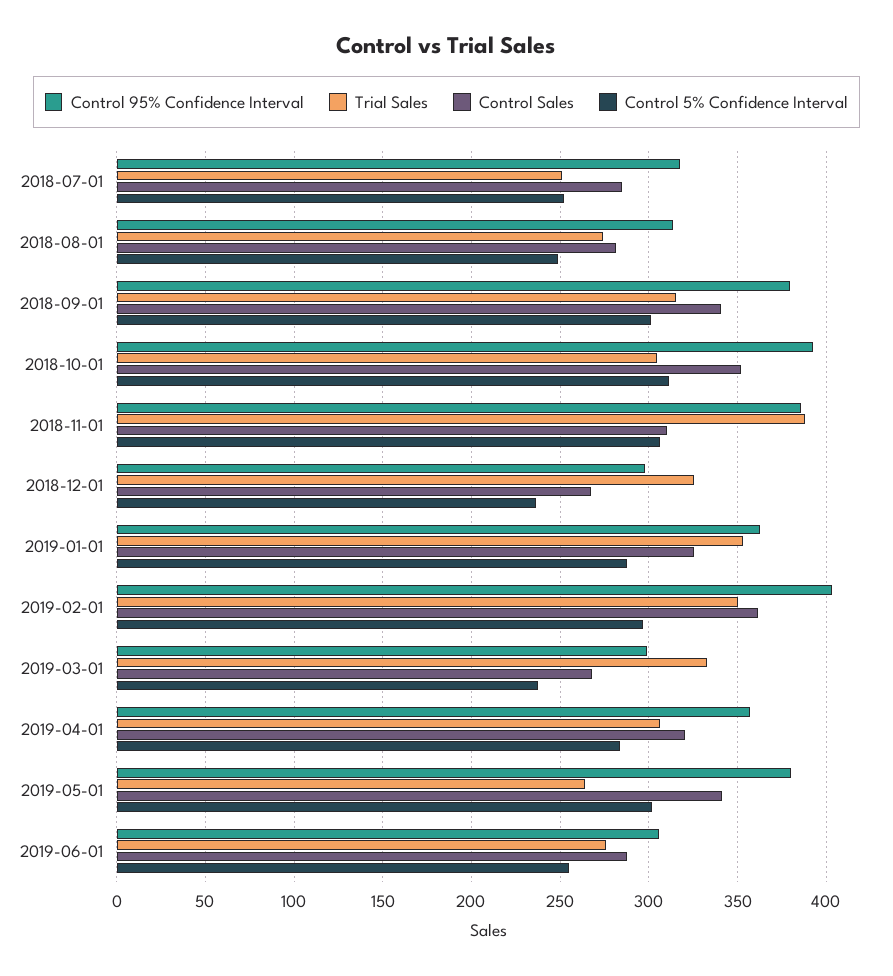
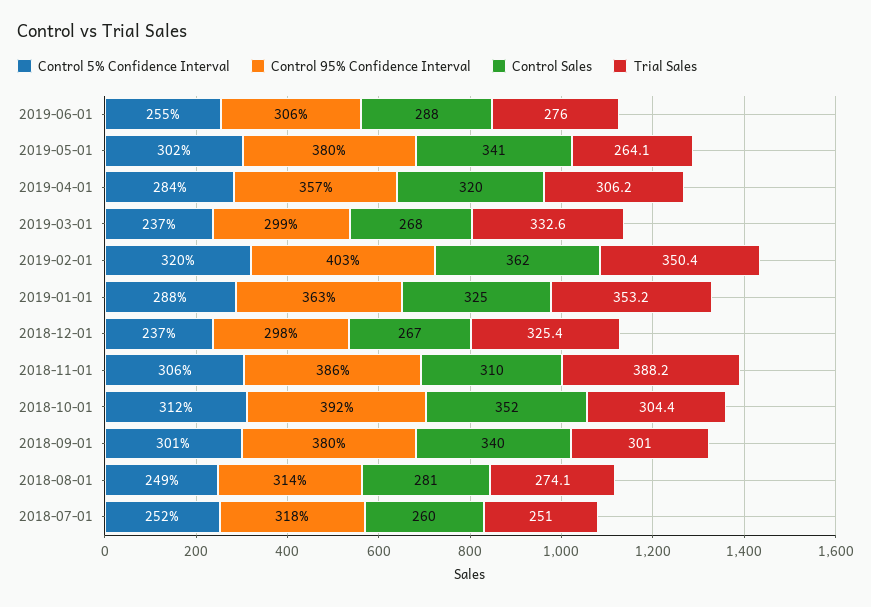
Control Sales, 2018-07-01: 285 -> 260
Trial Sales, 2018-09-01: 315 -> 301
Control 5% Confidence Interval, 2019-02-01: 295 -> 320

